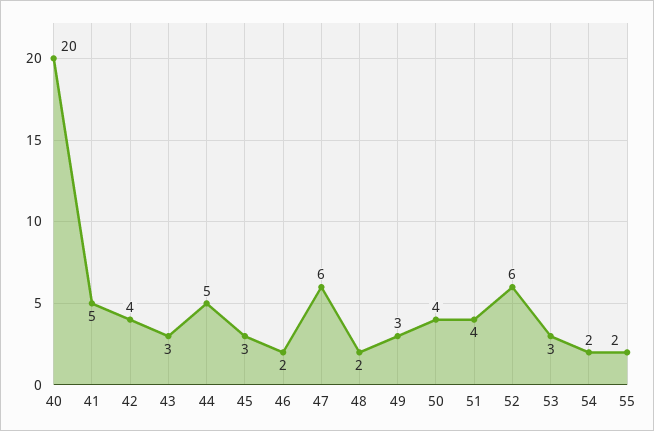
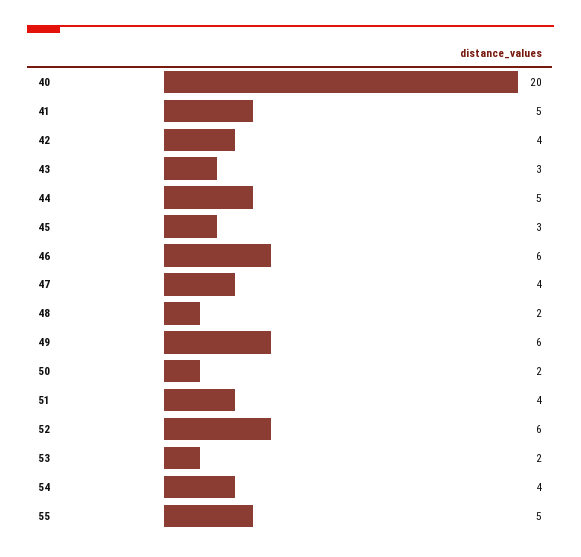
46: 2 -> 6
47: 6 -> 4
49: 3 -> 6
50: 4 -> 2
53: 3 -> 2
54: 2 -> 4
55: 2 -> 5

